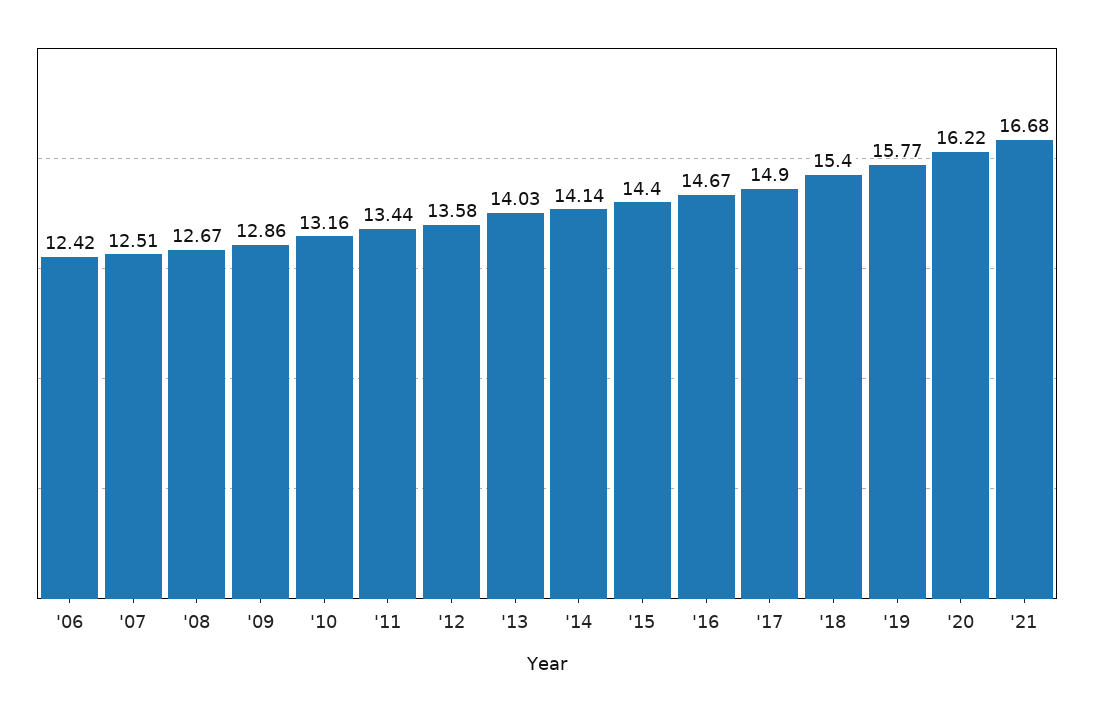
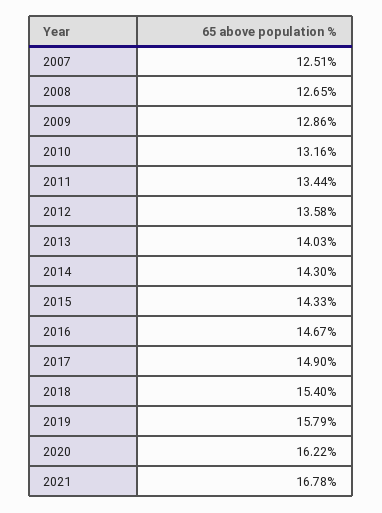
'06: 12.42 -> none
'08: 12.67 -> 12.65
'14: 14.14 -> 14.3
'15: 14.4 -> 14.33
'19: 15.77 -> 15.79
'21: 16.68 -> 16.78

